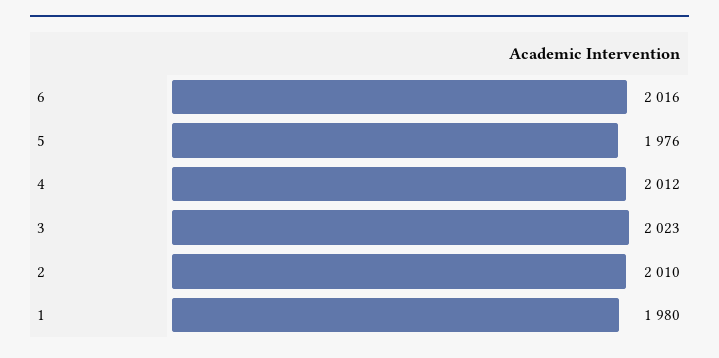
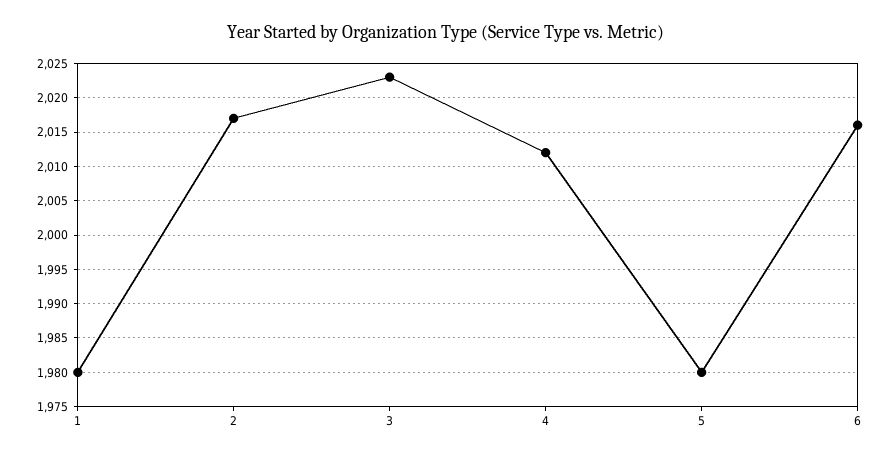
5: 1976 -> 1980
2: 2010 -> 2017

